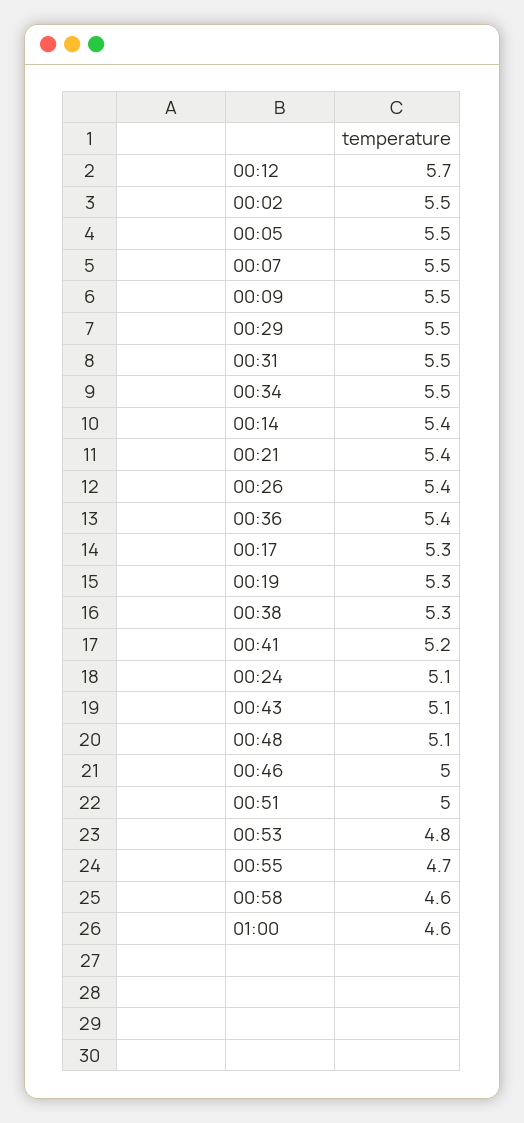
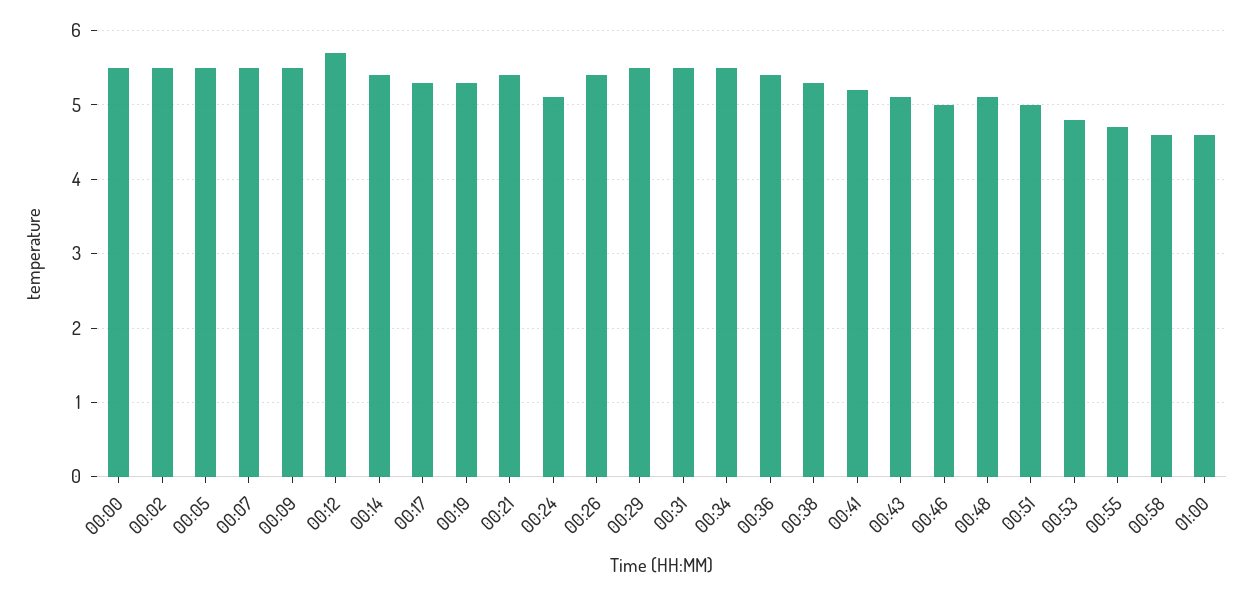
00:00: none -> 5.5

